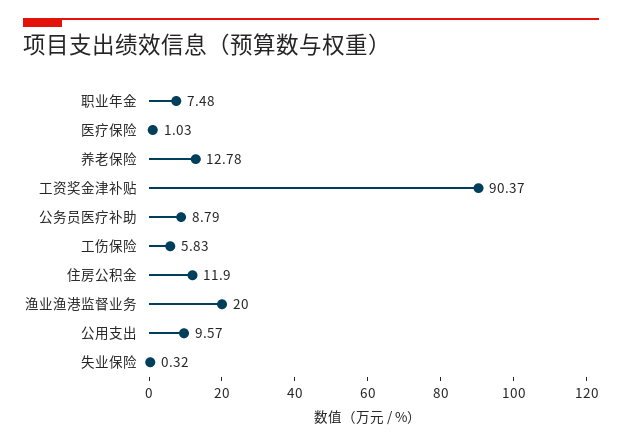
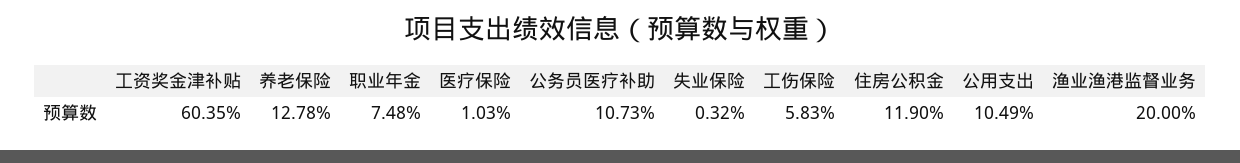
工资奖金津补贴: 90.37 -> 60.35
公务员医疗补助: 8.79 -> 10.73
公用支出: 9.57 -> 10.49

